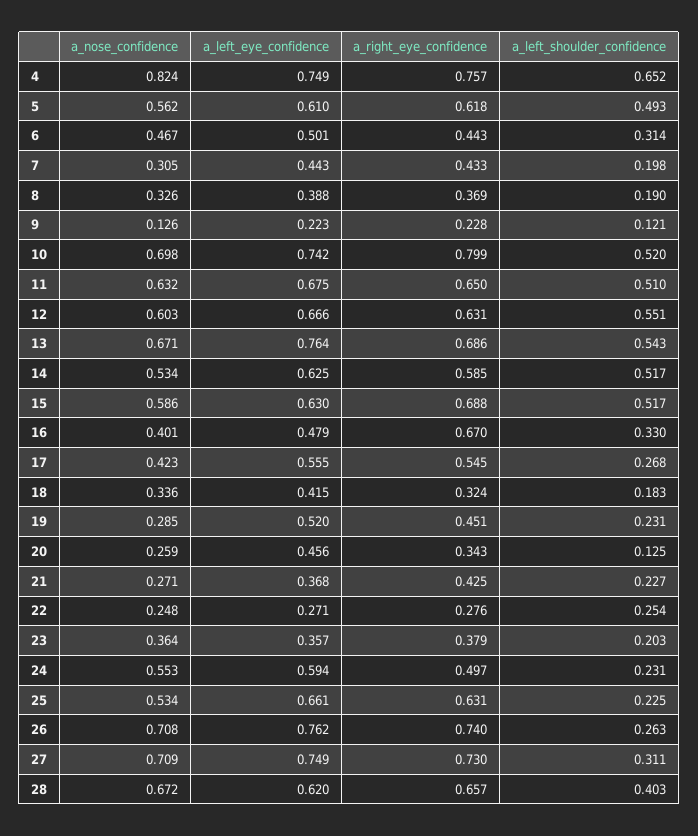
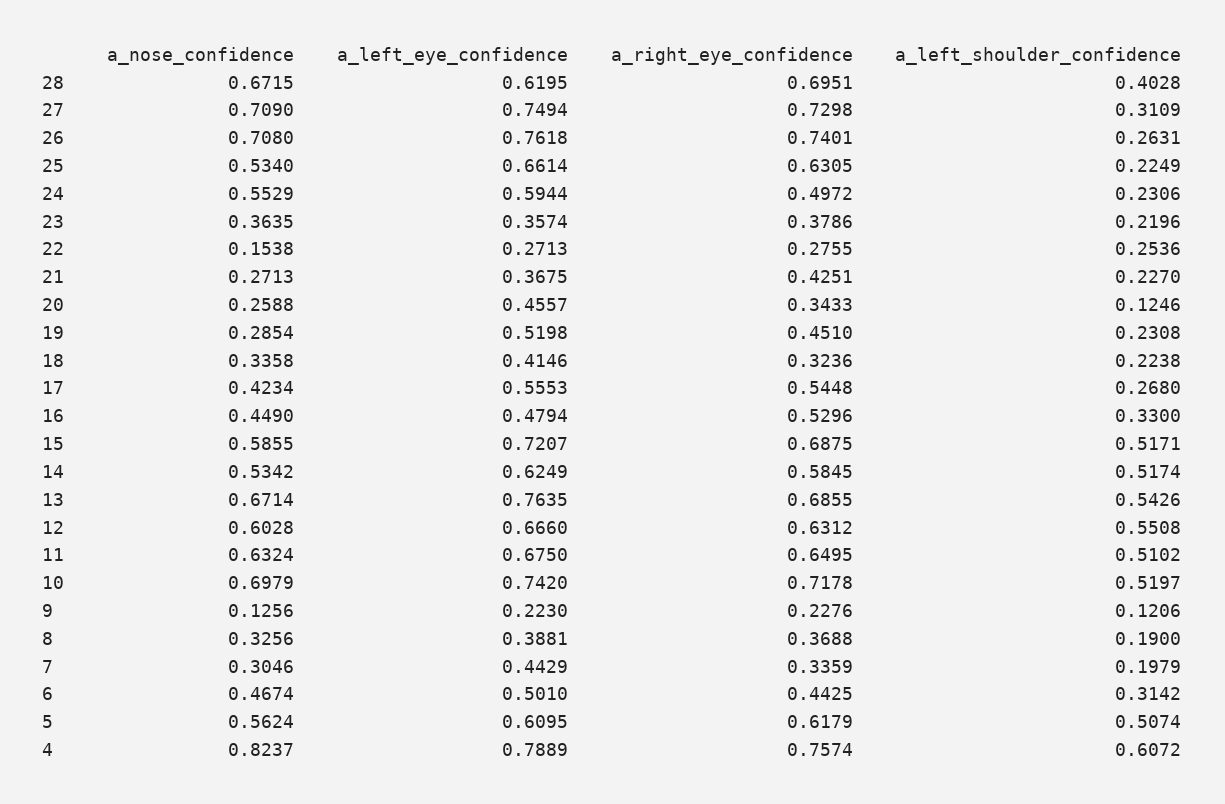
a_left_eye_confidence, 4: 0.749 -> 0.7889
a_left_shoulder_confidence, 4: 0.652 -> 0.6072
a_left_shoulder_confidence, 5: 0.493 -> 0.5074
a_right_eye_confidence, 7: 0.433 -> 0.3359
a_right_eye_confidence, 10: 0.799 -> 0.7178
a_left_eye_confidence, 15: 0.63 -> 0.7207
a_nose_confidence, 16: 0.401 -> 0.449
a_right_eye_confidence, 16: 0.67 -> 0.5296
a_left_shoulder_confidence, 18: 0.183 -> 0.2238
a_nose_confidence, 22: 0.248 -> 0.1538
a_left_shoulder_confidence, 23: 0.203 -> 0.2196
a_right_eye_confidence, 28: 0.657 -> 0.6951

